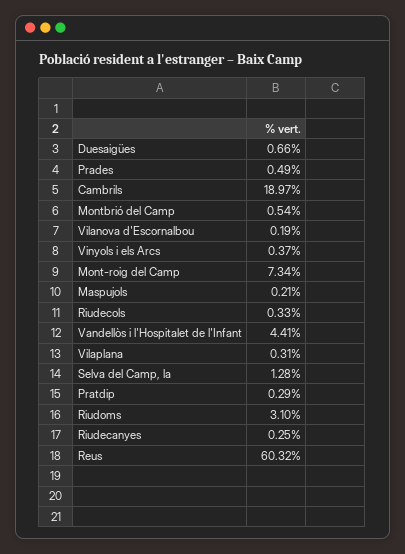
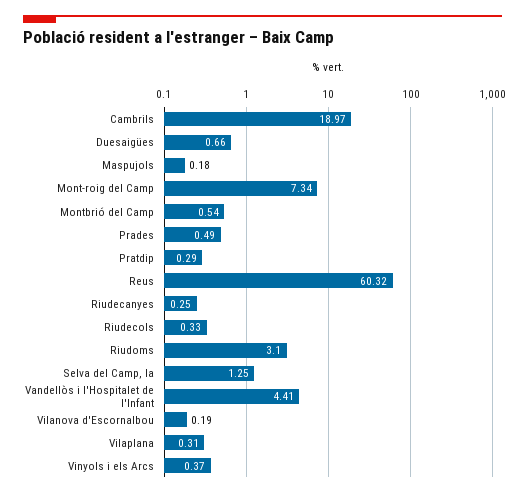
Maspujols: 0.21 -> 0.18
Selva del Camp, la: 1.28 -> 1.25

